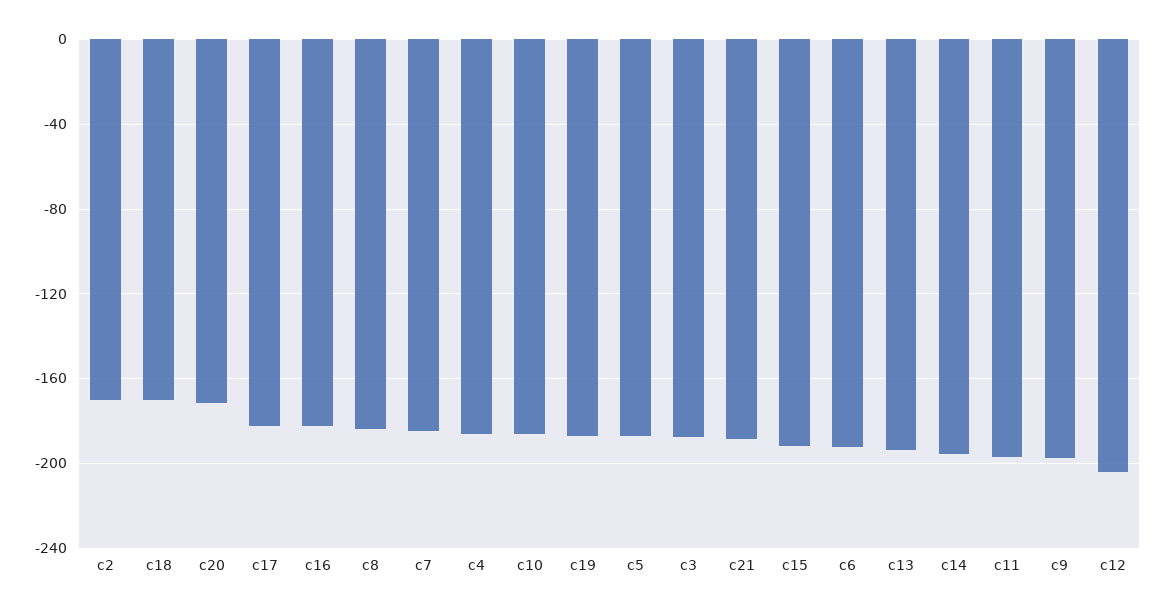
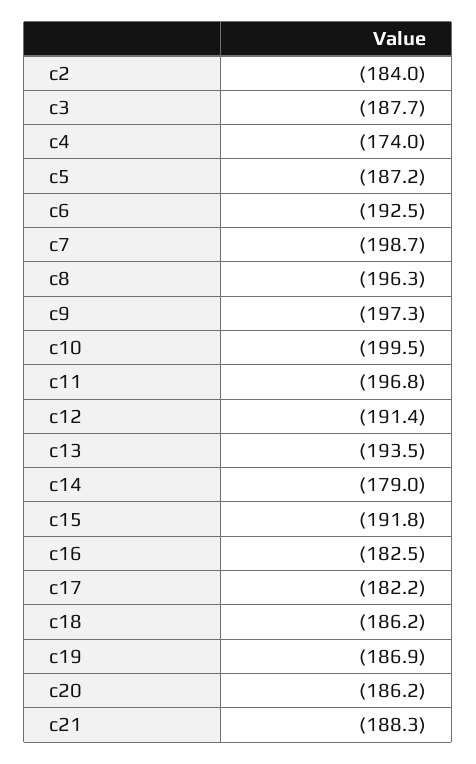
c2: -170 -> -184
c18: -170 -> -186.2
c20: -170 -> -186.2
c8: -185 -> -196.3
c7: -185 -> -198.7
c4: -185 -> -174
c10: -185 -> -199.5
c14: -195 -> -179
c12: -205 -> -191.4

